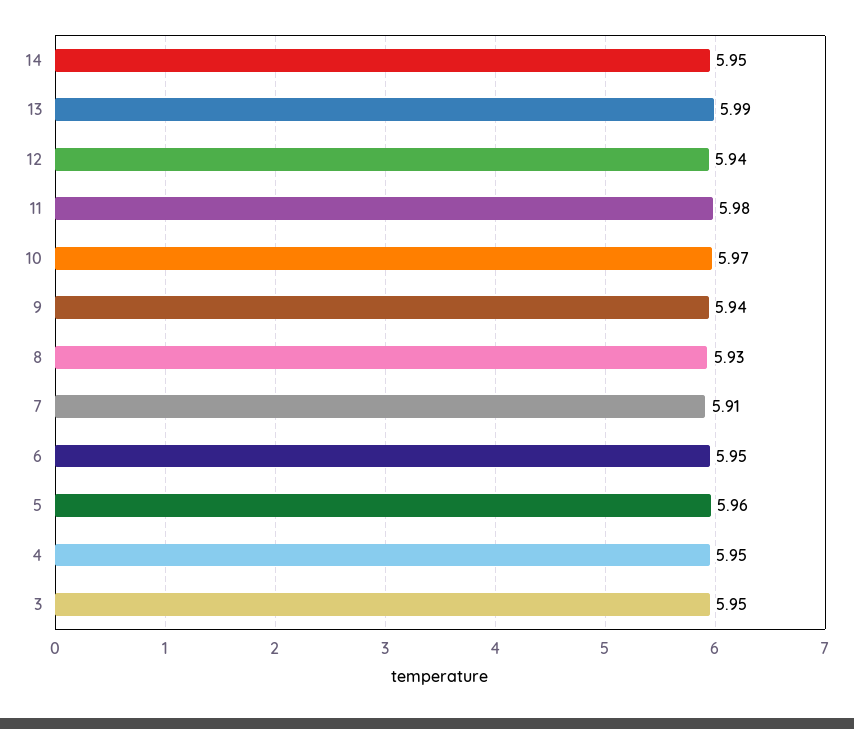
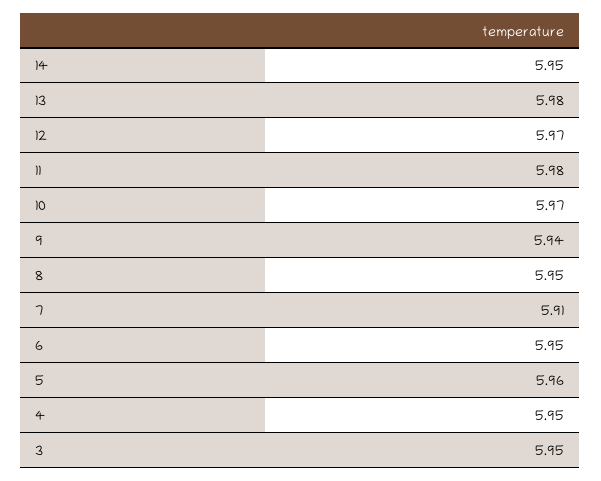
13: 5.99 -> 5.98
12: 5.94 -> 5.97
8: 5.93 -> 5.95

